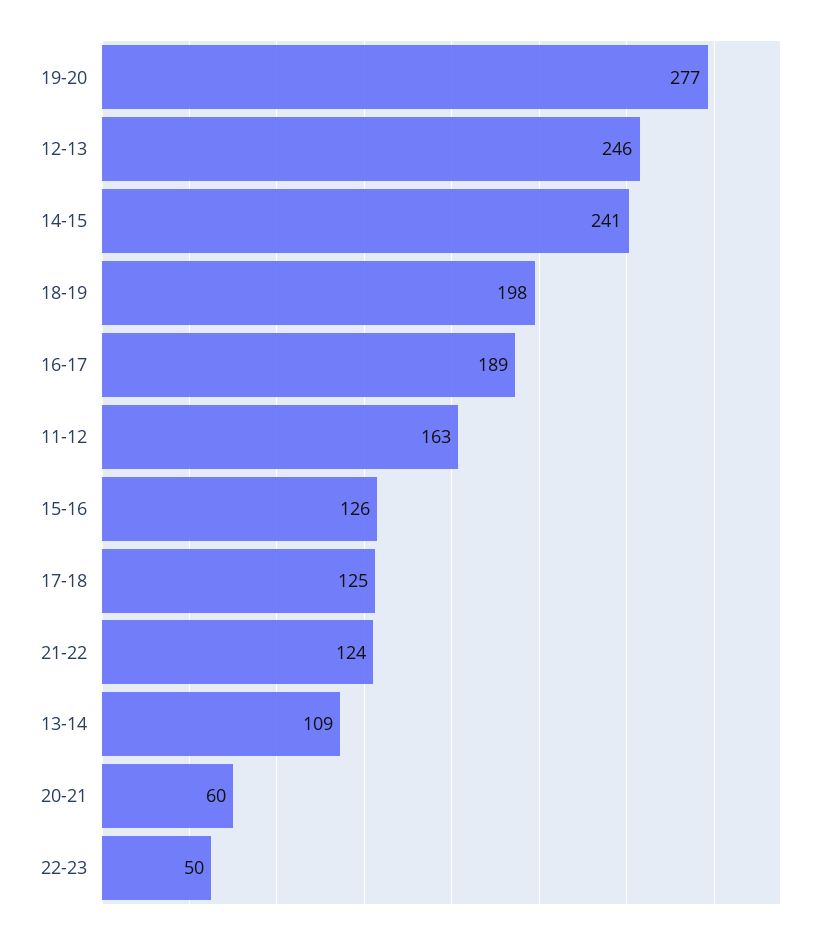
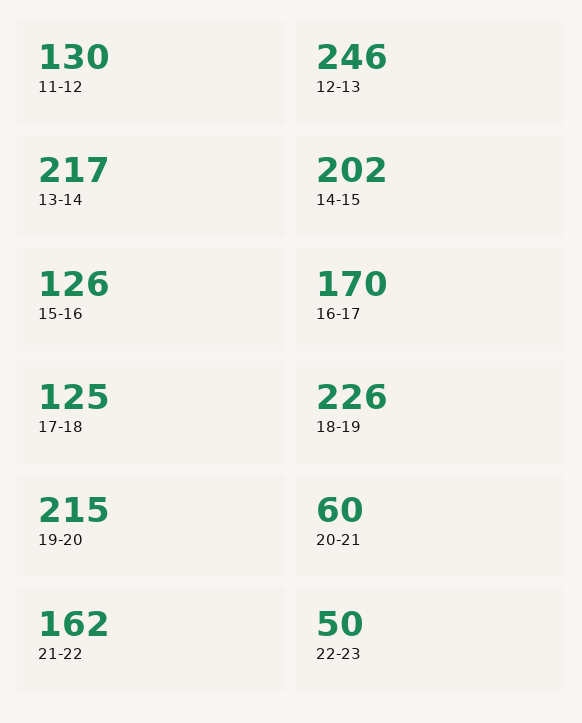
19-20: 277 -> 215
14-15: 241 -> 202
18-19: 198 -> 226
16-17: 189 -> 170
11-12: 163 -> 130
21-22: 124 -> 162
13-14: 109 -> 217

